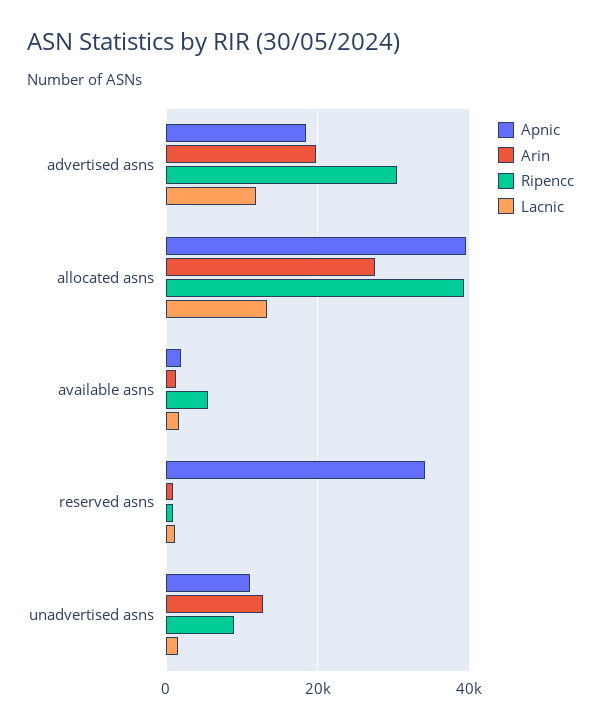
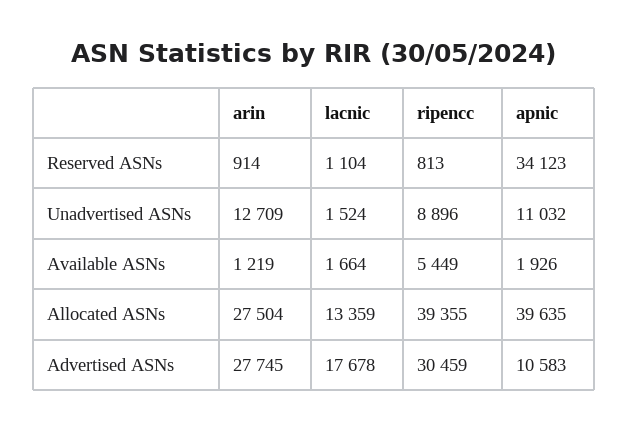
Apnic, advertised asns: 18000 -> 10583
Arin, advertised asns: 20000 -> 27745
Lacnic, advertised asns: 12000 -> 17678

